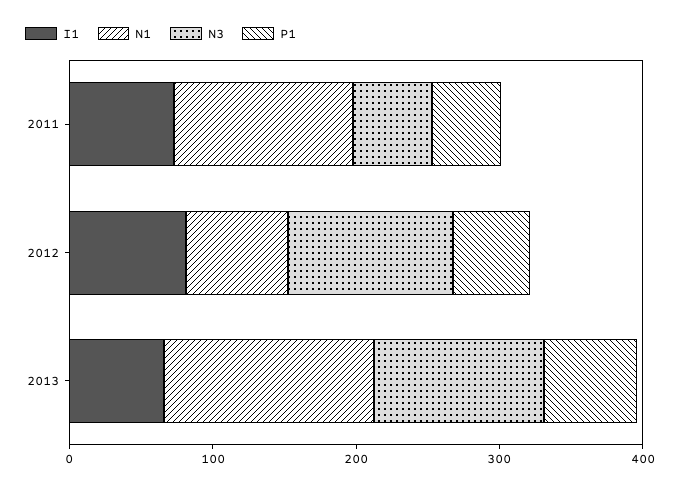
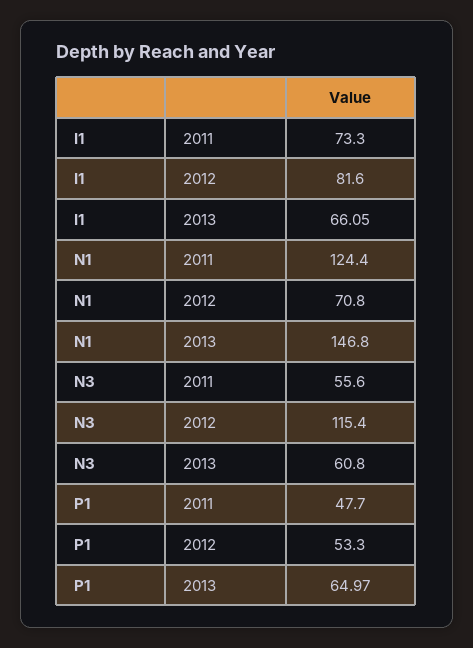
N3, 2013: 120 -> 60.8

